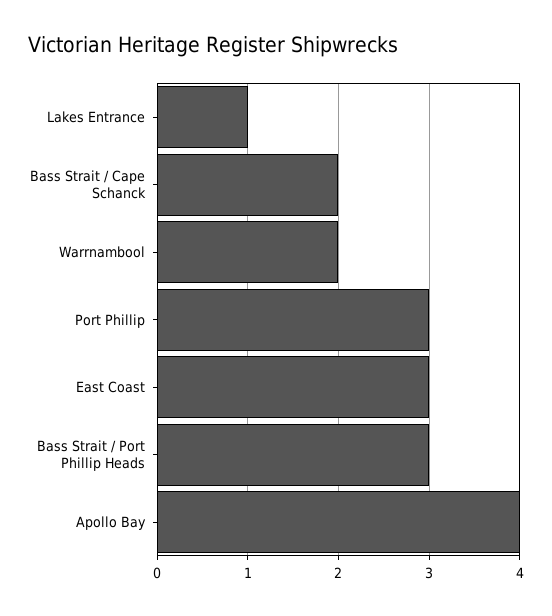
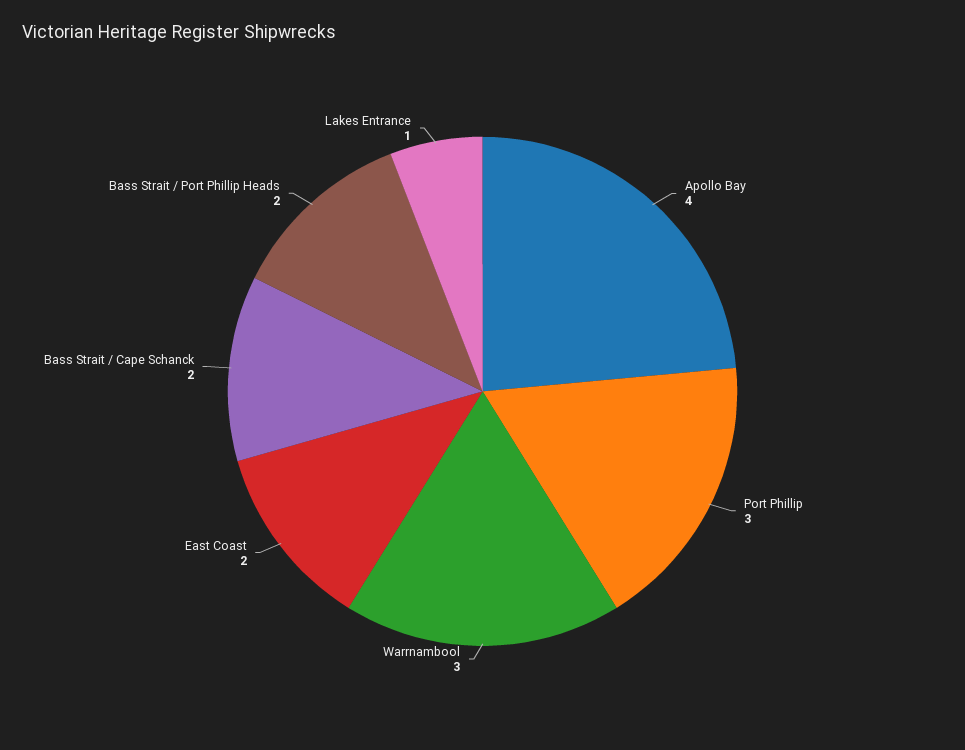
Warrnambool: 2 -> 3
East Coast: 3 -> 2
Bass Strait / Port Phillip Heads: 3 -> 2

